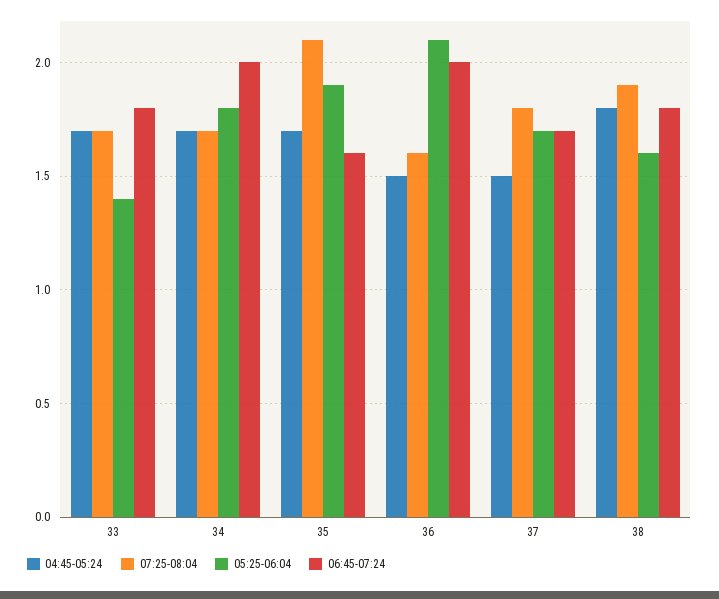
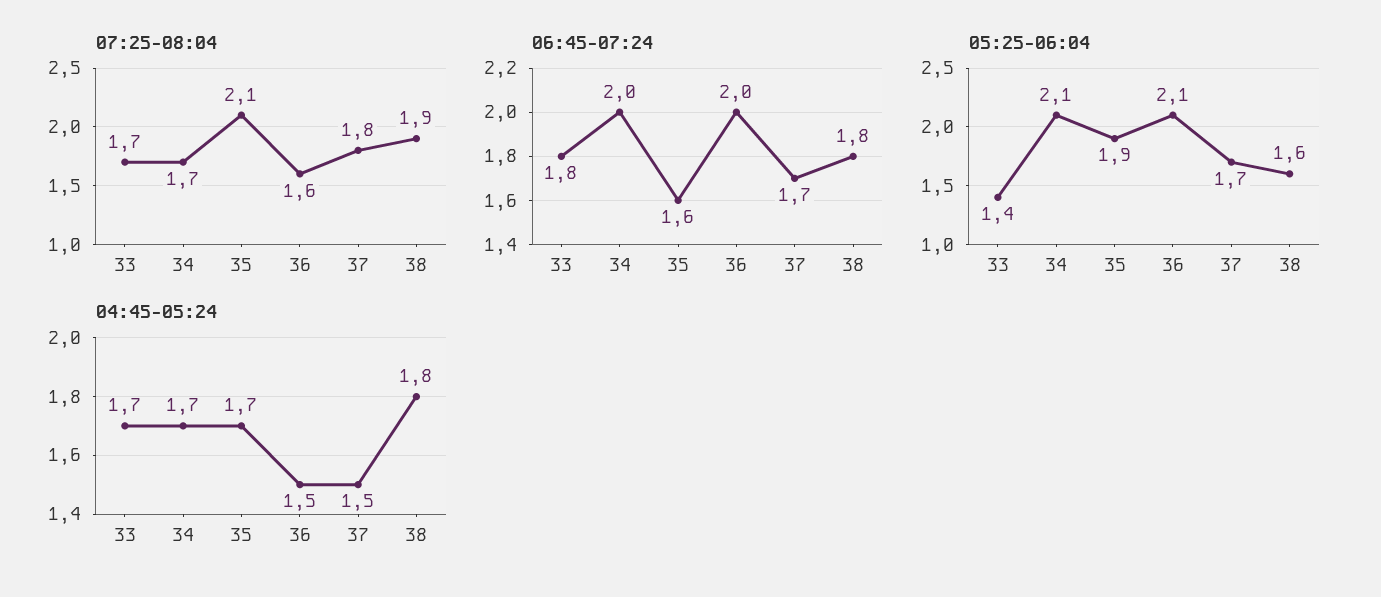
05:25-06:04, 34: 1.8 -> 2.1

